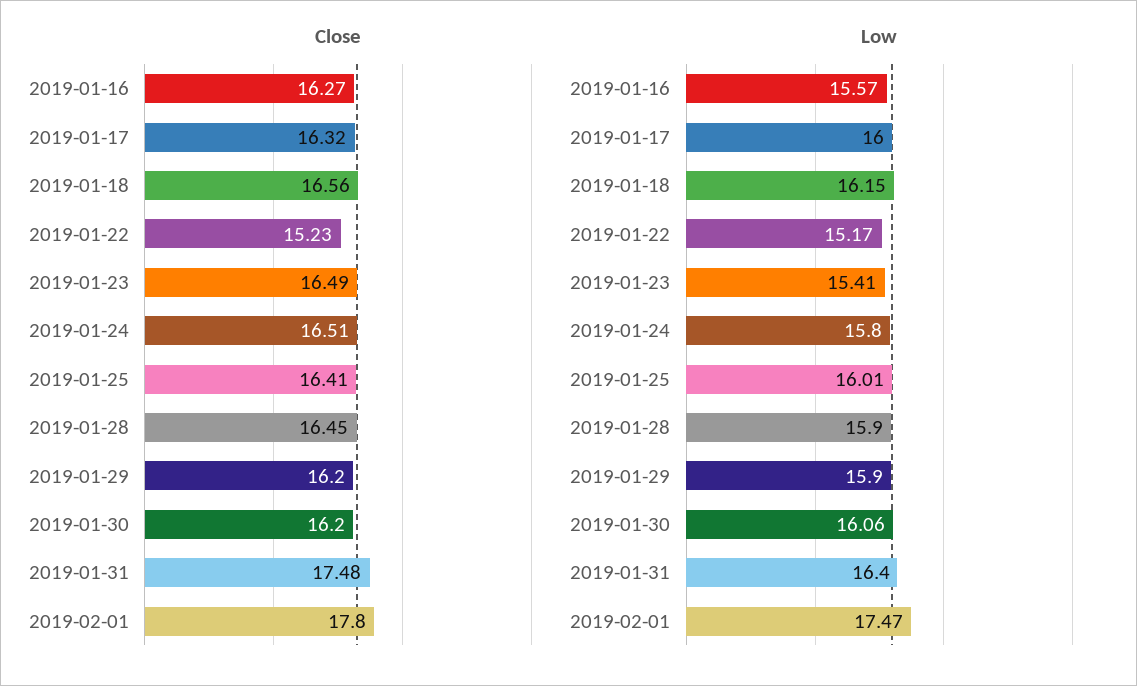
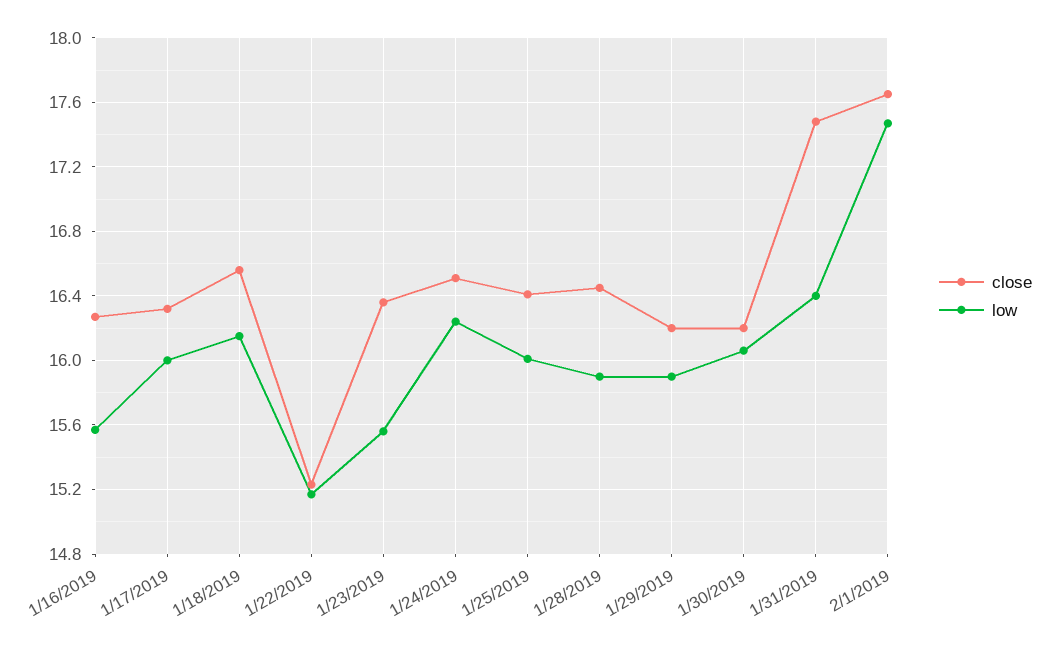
Close, 2019-01-23: 16.49 -> 16.35
Close, 2019-02-01: 17.8 -> 17.65
Low, 2019-01-23: 15.41 -> 15.55
Low, 2019-01-24: 15.8 -> 16.25

